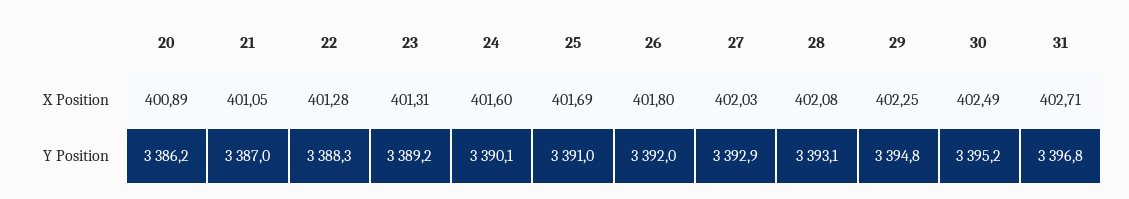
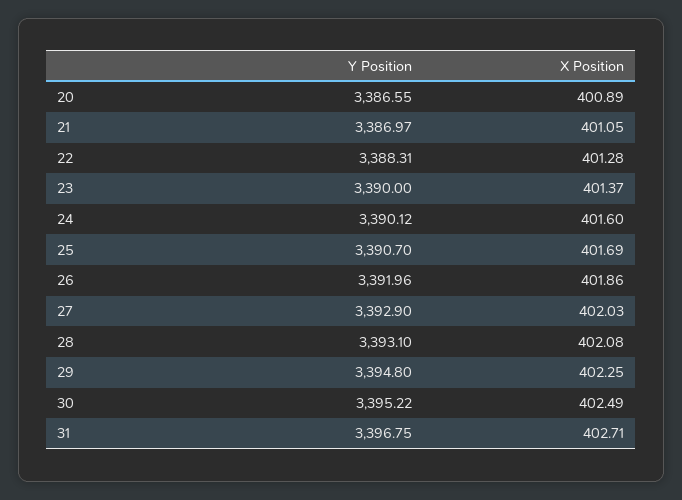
23, X Position: 401.31 -> 401.37
26, X Position: 401.8 -> 401.86
20, Y Position: 3386.2 -> 3386.55
23, Y Position: 3389.2 -> 3390
25, Y Position: 3391 -> 3390.7

